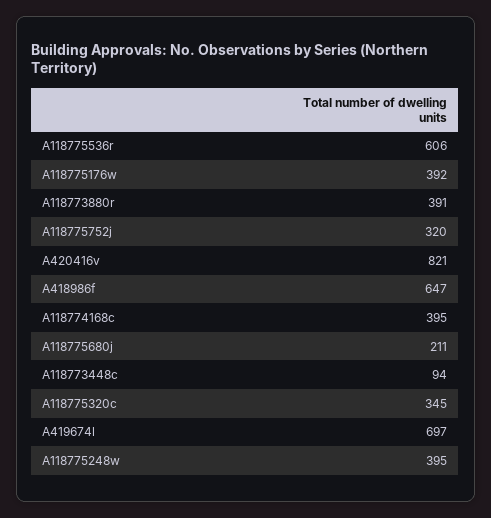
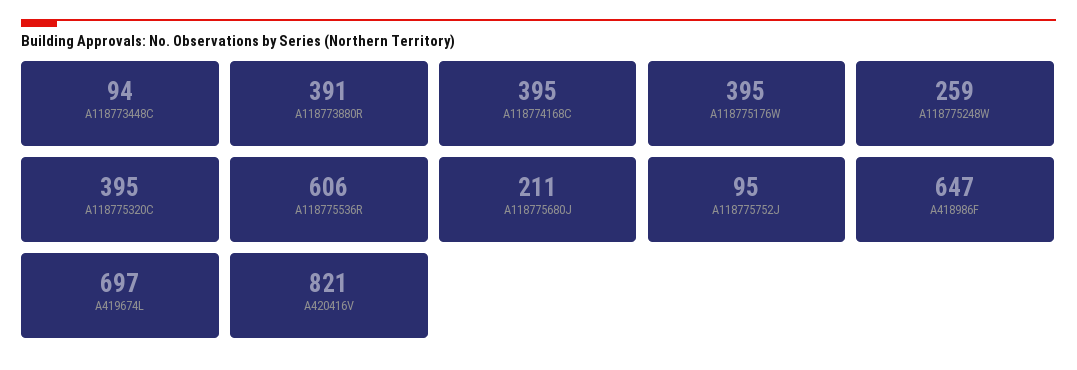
A118775176w: 392 -> 395
A118775752j: 320 -> 95
A118775320c: 345 -> 395
A118775248w: 395 -> 259

